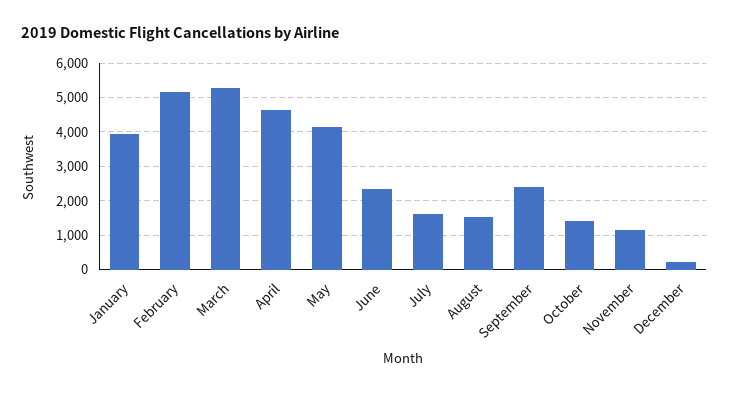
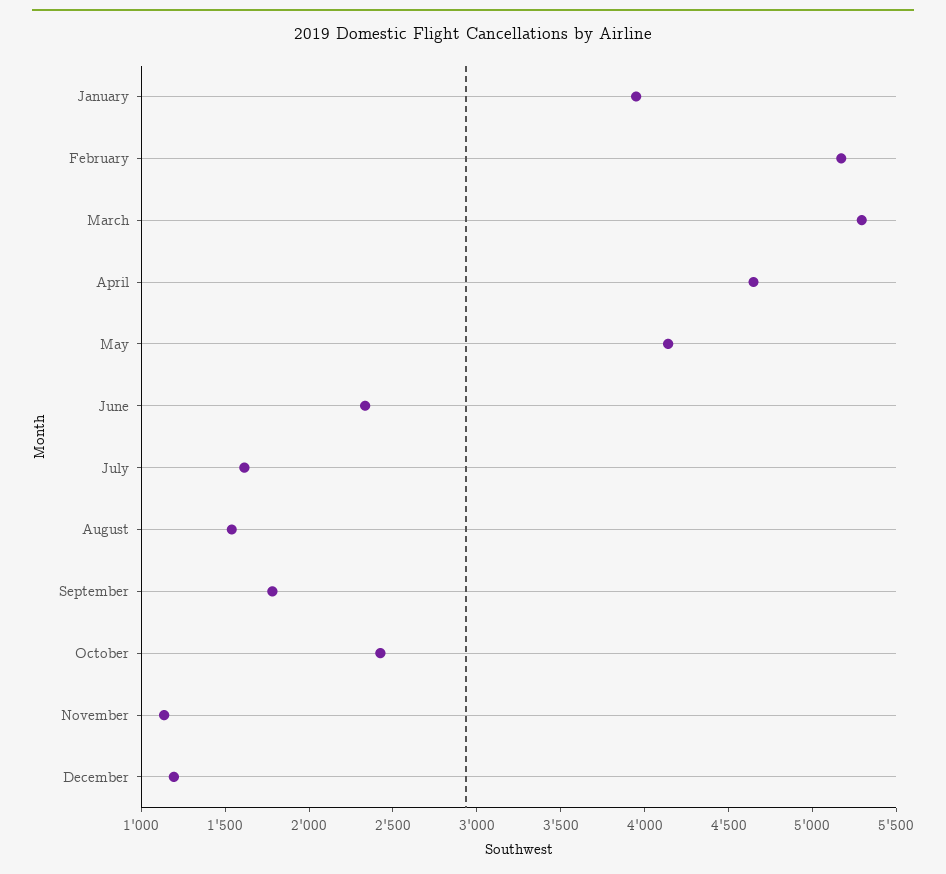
September: 2400 -> 1800
October: 1400 -> 2400
December: 200 -> 1200

